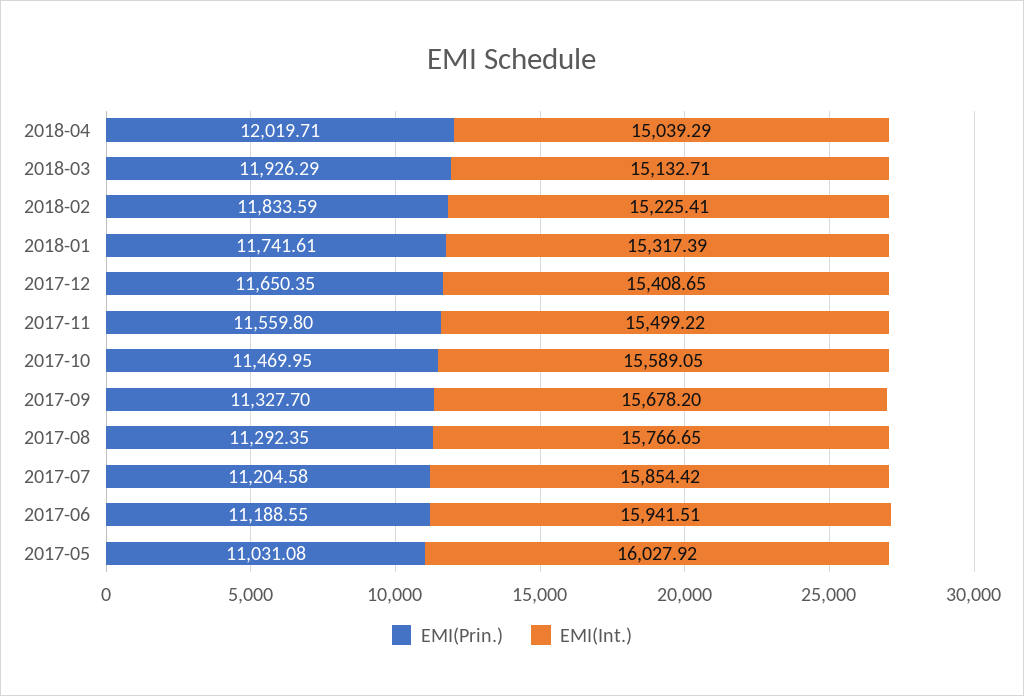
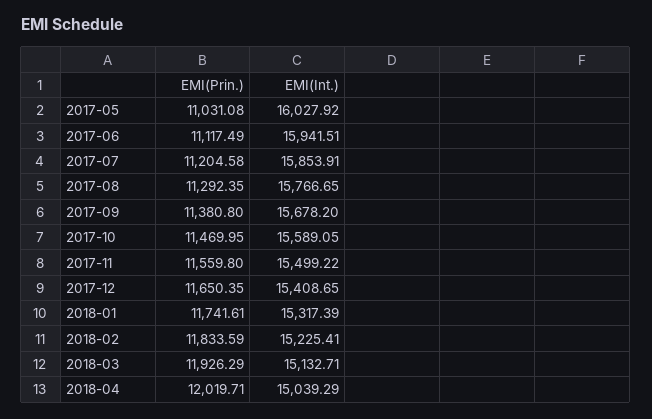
EMI(Prin.), 2017-09: 11327.7 -> 11380.8
EMI(Int.), 2017-07: 15854.42 -> 15853.91
EMI(Prin.), 2017-06: 11188.55 -> 11117.49

